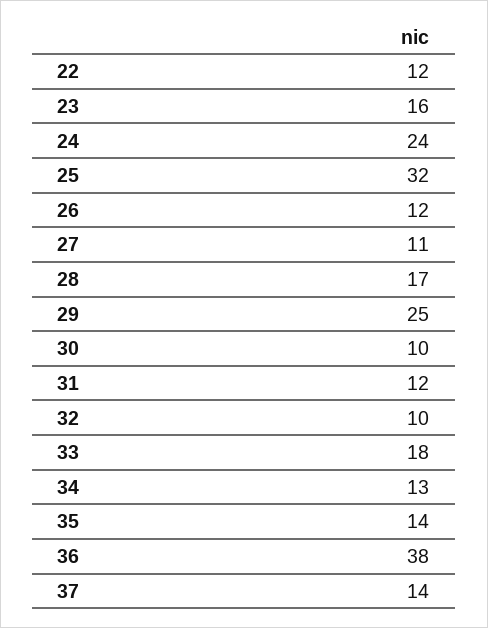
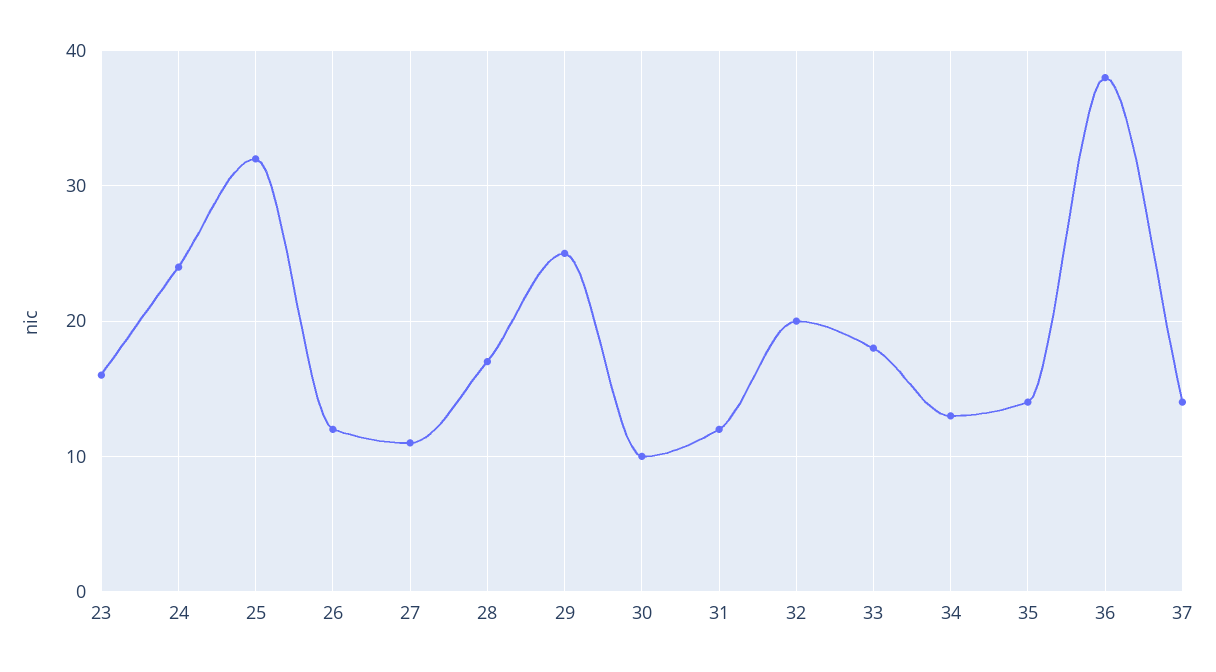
22: 12 -> none
32: 10 -> 20

